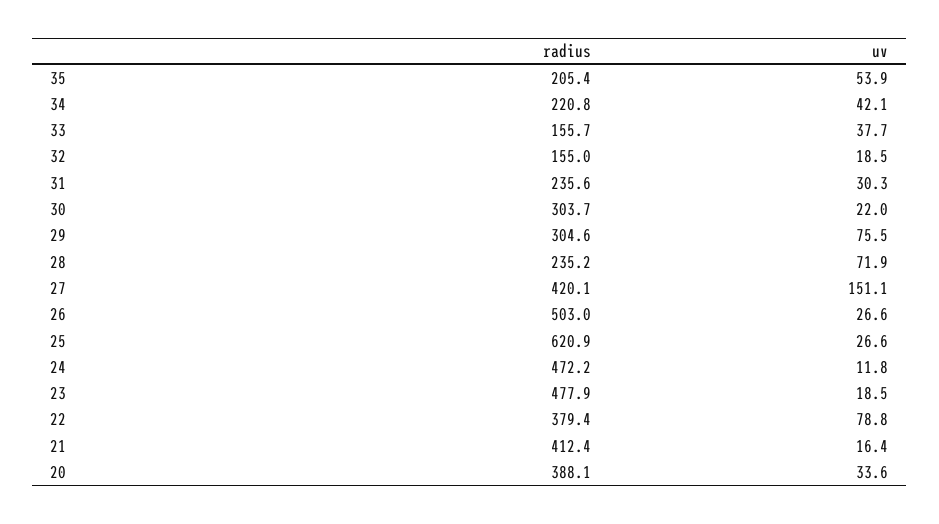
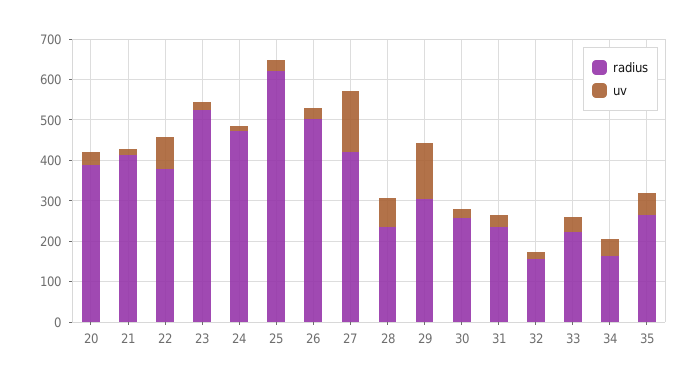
radius, 35: 205.4 -> 260
radius, 34: 220.8 -> 160
radius, 33: 155.7 -> 220
radius, 30: 303.7 -> 260
uv, 29: 75.5 -> 140
radius, 23: 477.9 -> 520

